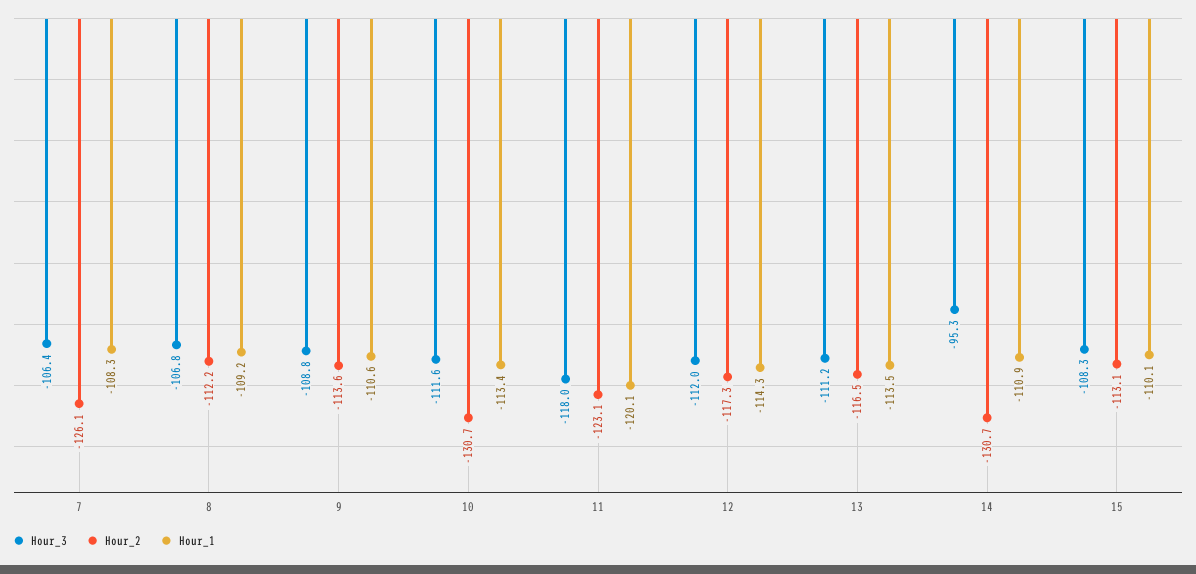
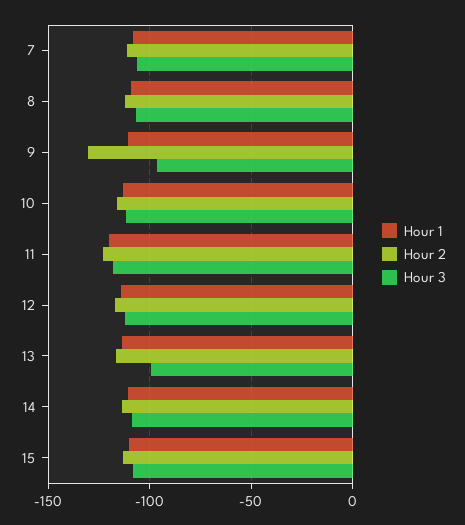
Hour_2, 7: -126.1 -> -110
Hour_3, 9: -108.8 -> -95
Hour_2, 9: -113.6 -> -130
Hour_2, 10: -130.7 -> -115
Hour_3, 13: -111.2 -> -100
Hour_3, 14: -95.3 -> -110
Hour_2, 14: -130.7 -> -115

